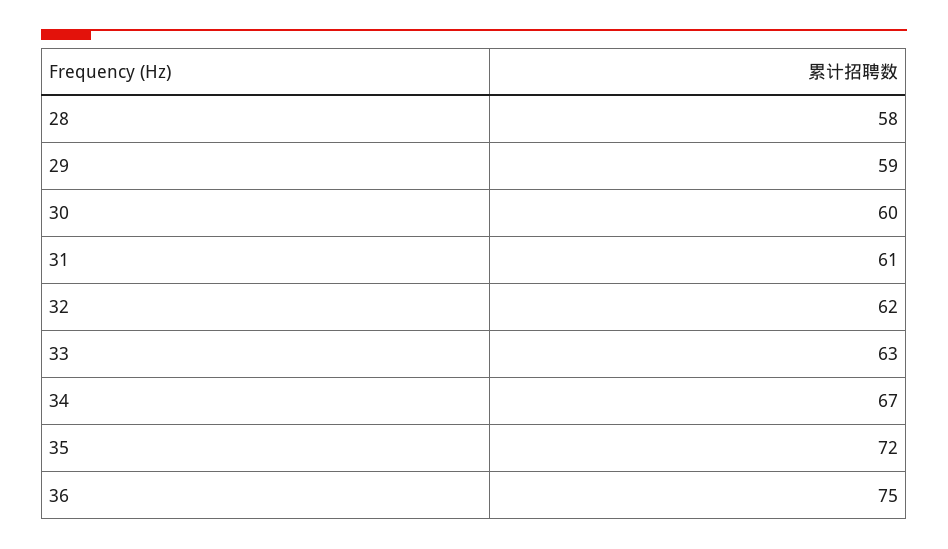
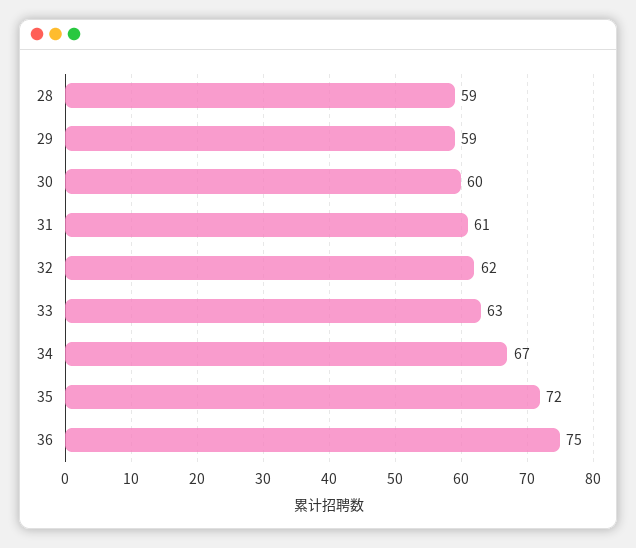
28: 58 -> 59

